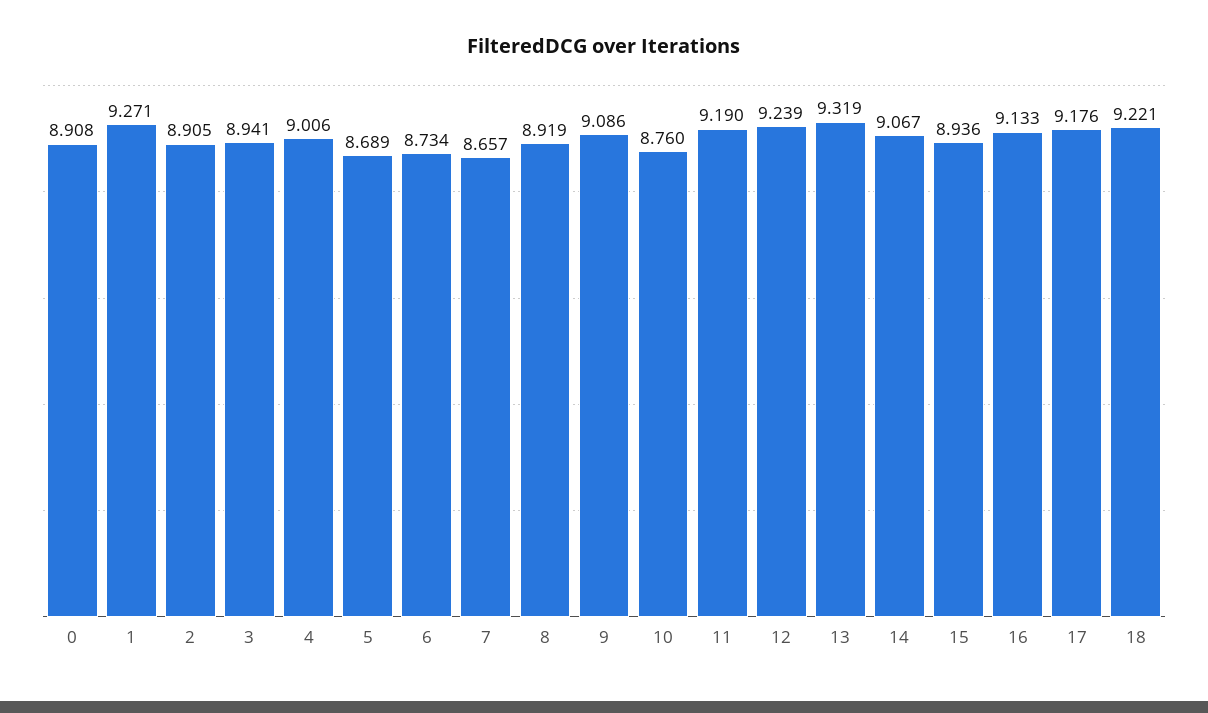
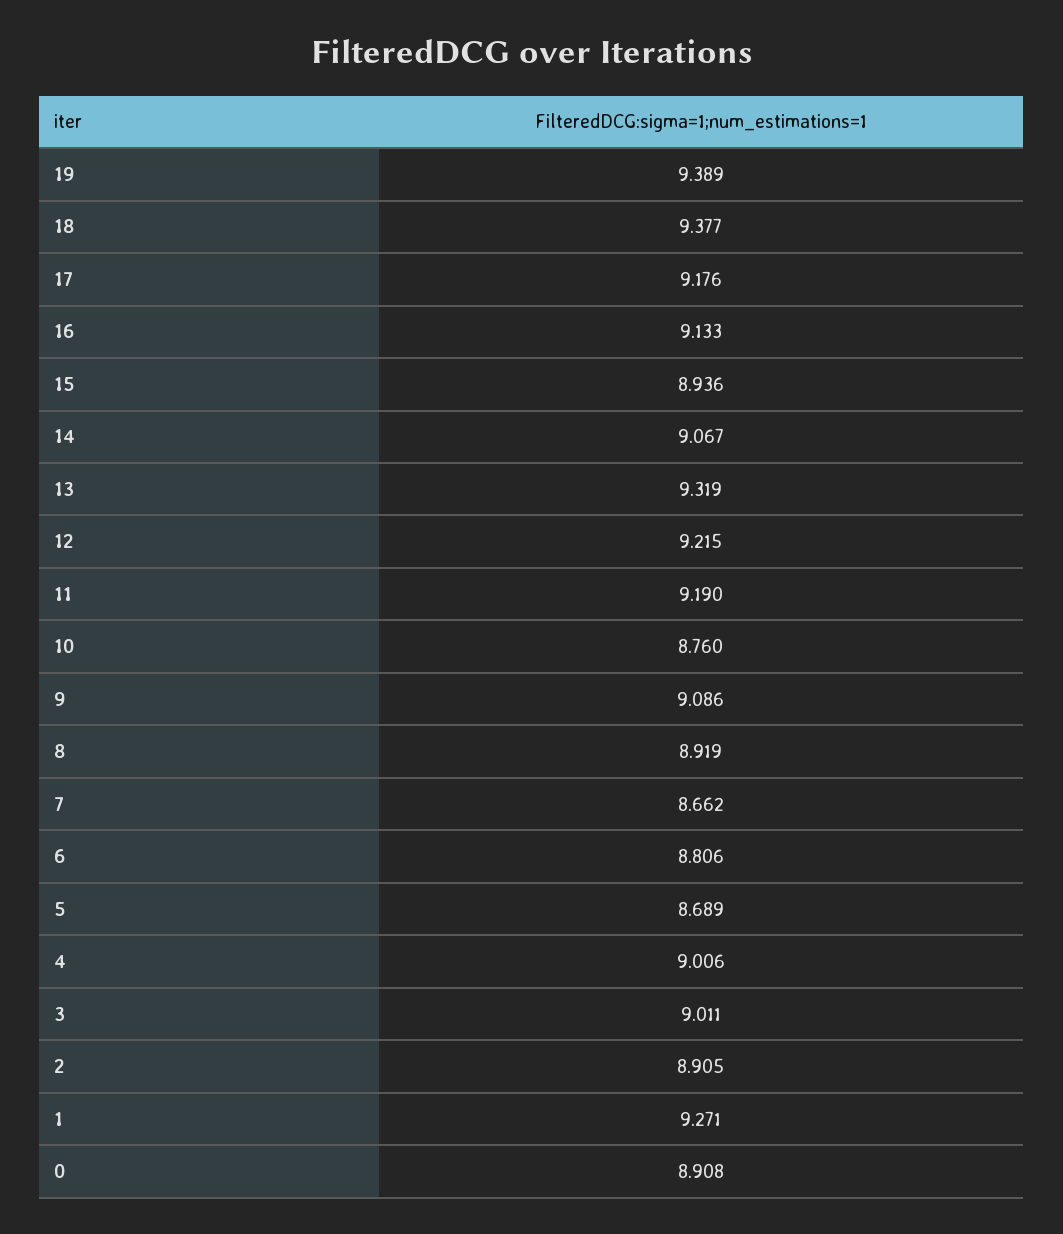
3: 8.941 -> 9.011
6: 8.734 -> 8.806
7: 8.657 -> 8.662
12: 9.239 -> 9.215
18: 9.221 -> 9.377
19: none -> 9.389

